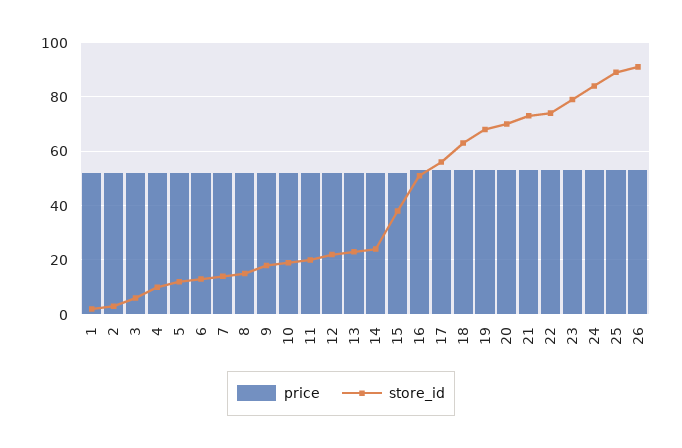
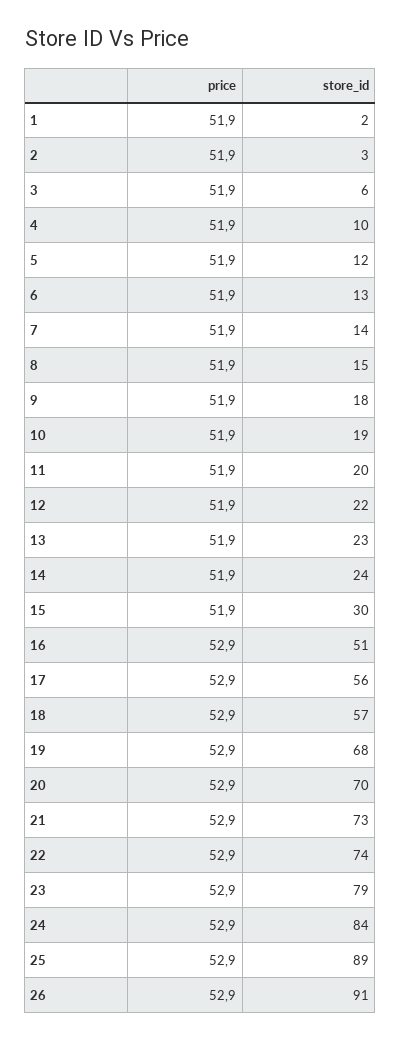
store_id, 15: 37.5 -> 30
store_id, 18: 62.5 -> 57

